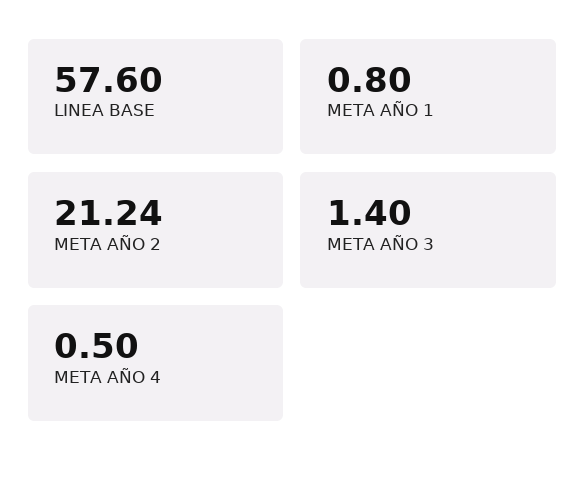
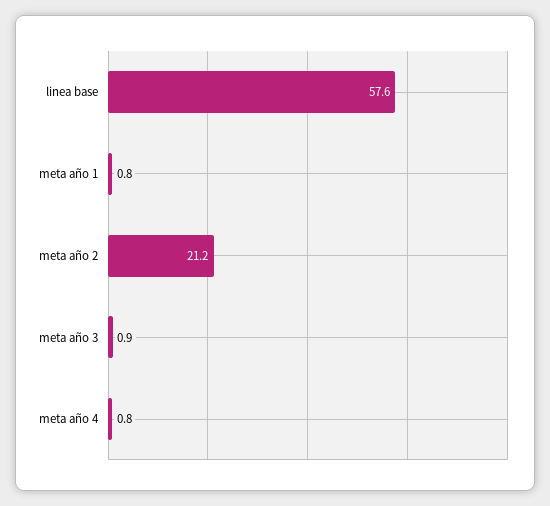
META AÑO 3: 1.4 -> 0.9
META AÑO 4: 0.5 -> 0.8

